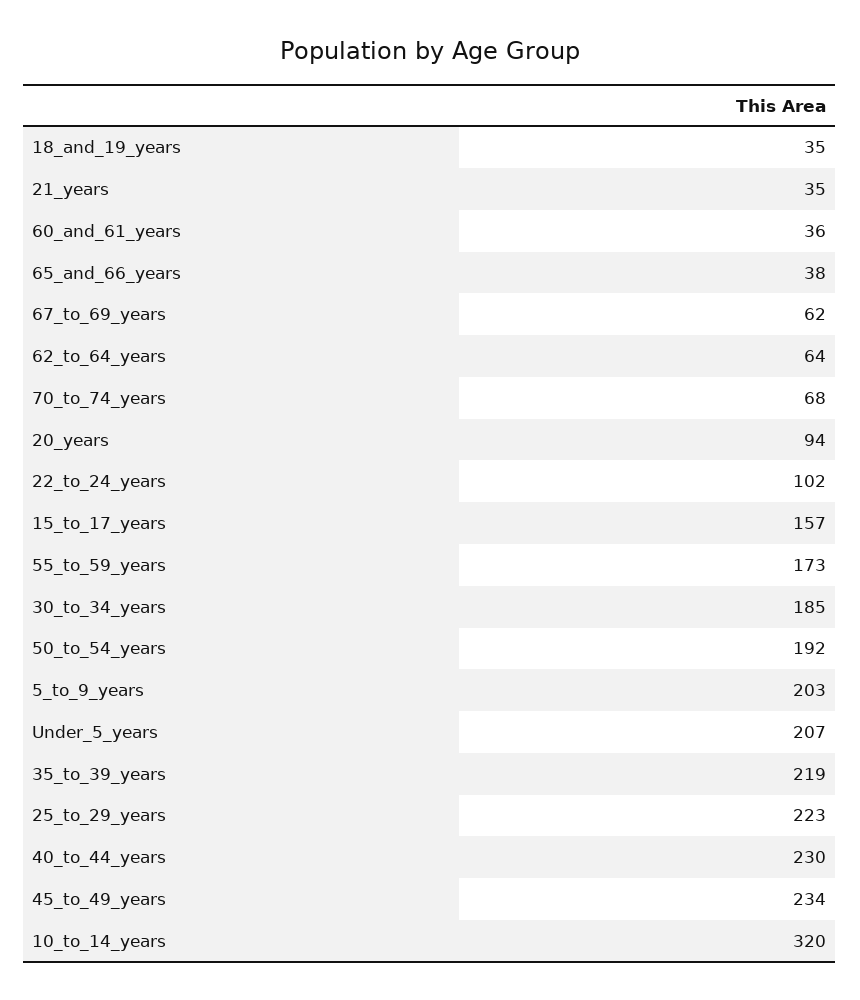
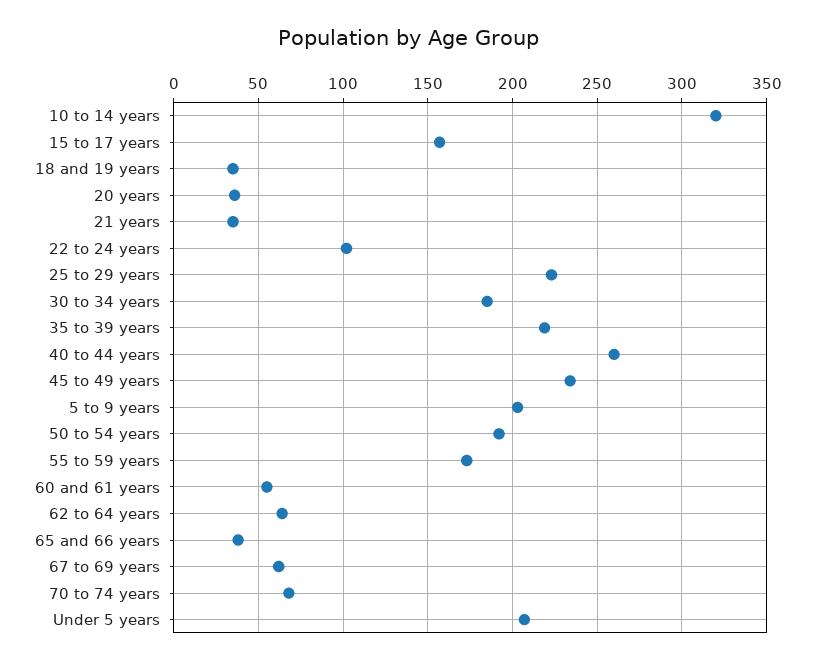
60_and_61_years: 36 -> 55
20_years: 94 -> 35
40_to_44_years: 230 -> 260

